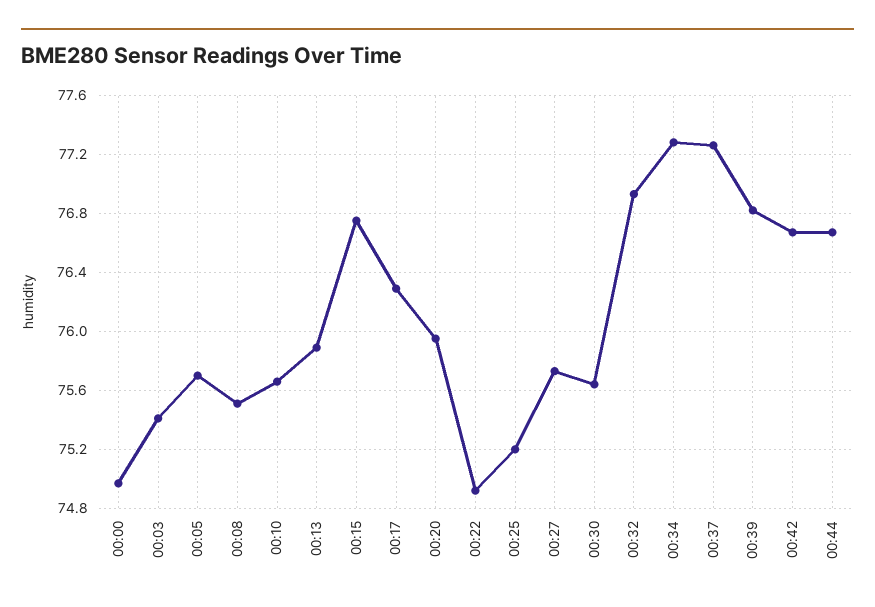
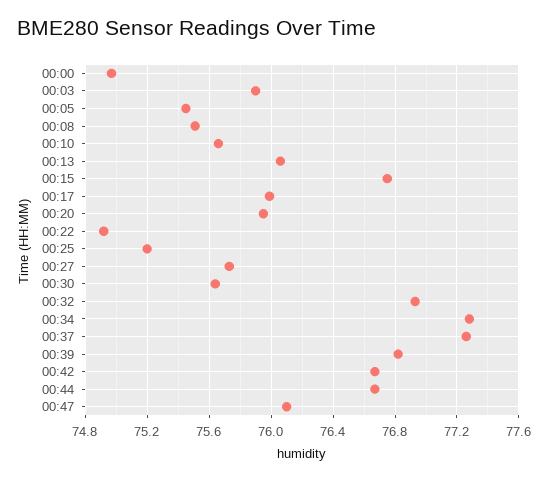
00:03: 75.4 -> 75.9
00:05: 75.7 -> 75.45
00:13: 75.9 -> 76.05
00:17: 76.3 -> 76
00:47: none -> 76.1

